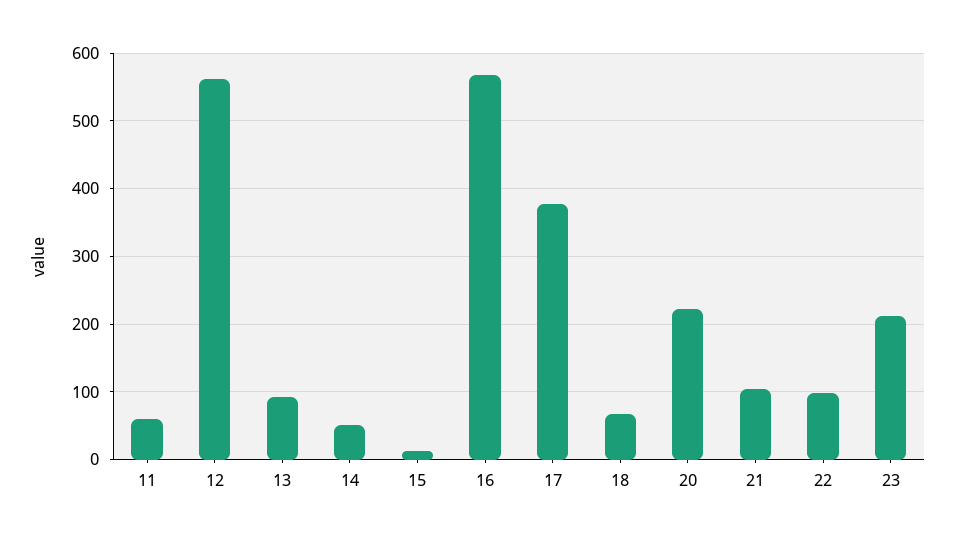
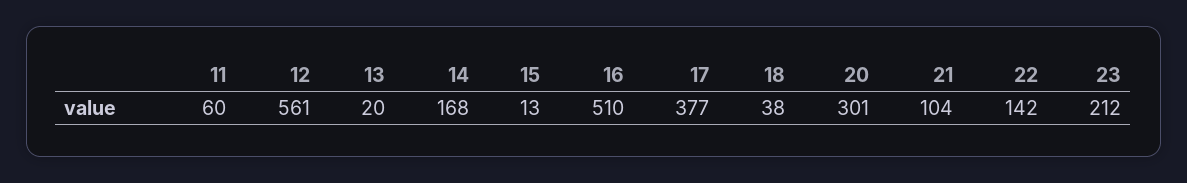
13: 90 -> 20
14: 50 -> 168
16: 570 -> 510
18: 70 -> 38
20: 220 -> 301
22: 100 -> 142

